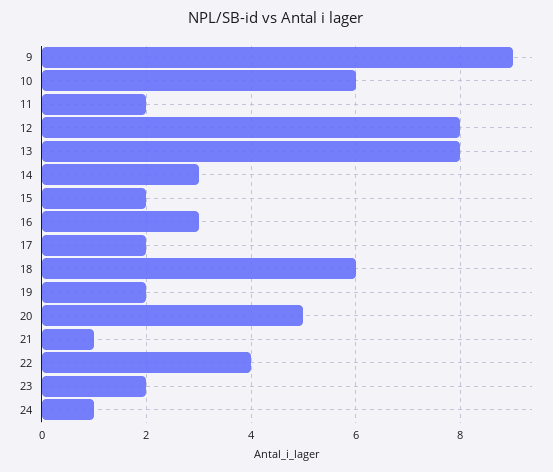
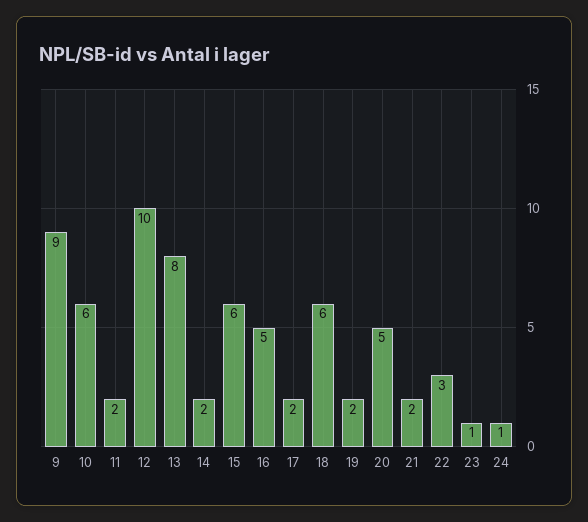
12: 8 -> 10
14: 3 -> 2
15: 2 -> 6
16: 3 -> 5
21: 1 -> 2
22: 4 -> 3
23: 2 -> 1

